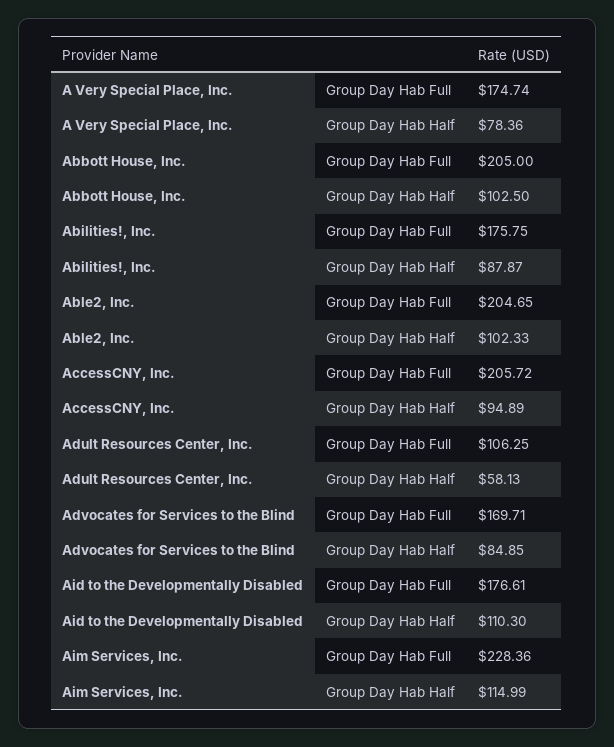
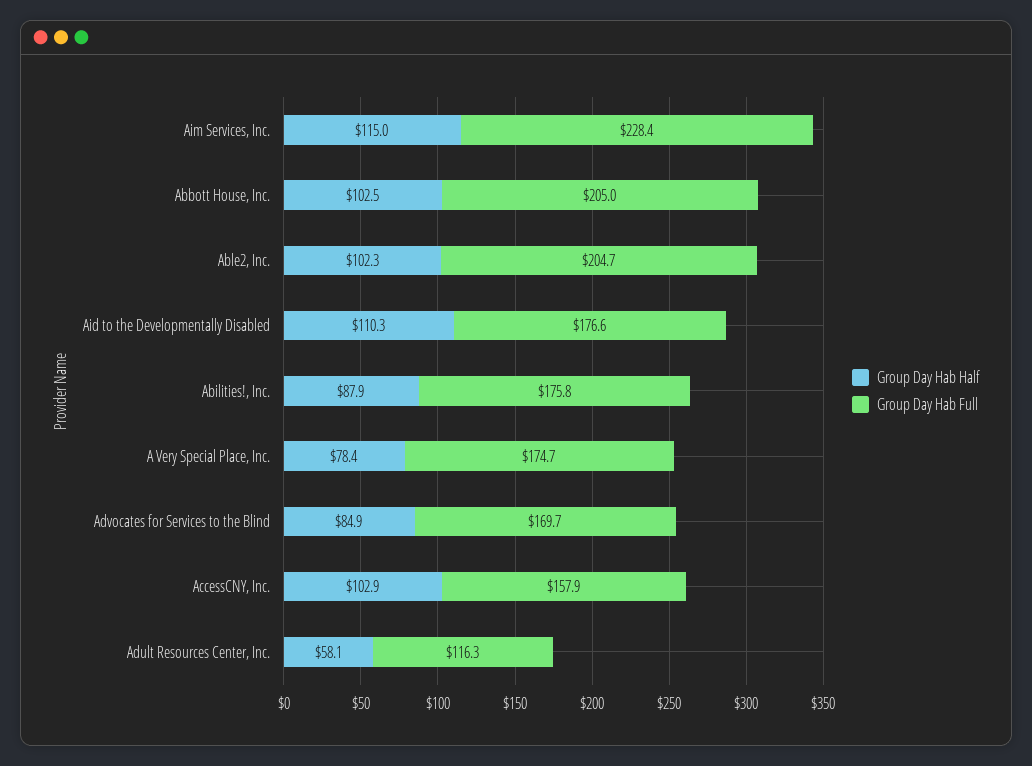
Group Day Hab Full, AccessCNY, Inc.: 205.72 -> 157.9
Group Day Hab Half, AccessCNY, Inc.: 94.89 -> 102.9
Group Day Hab Full, Adult Resources Center, Inc.: 106.25 -> 116.3

